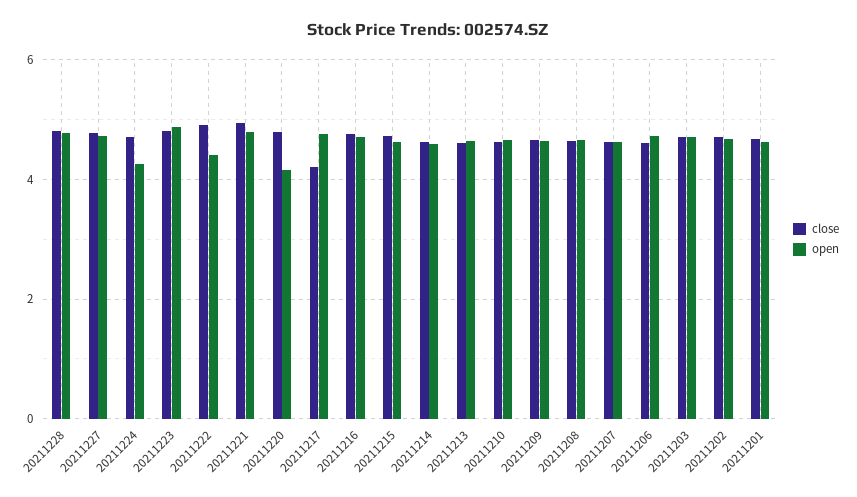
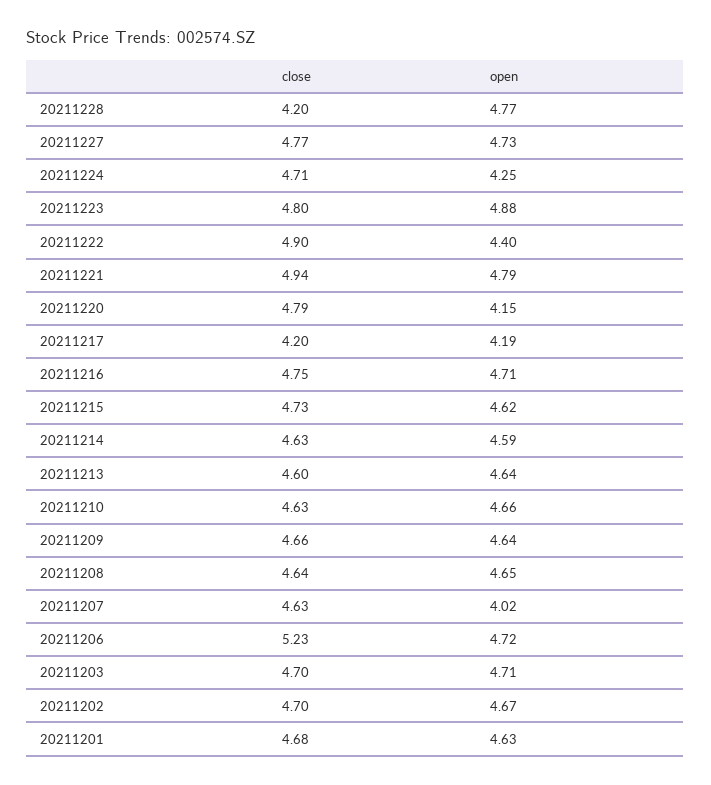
close, 20211228: 4.8 -> 4.2
open, 20211217: 4.8 -> 4.19
open, 20211207: 4.6 -> 4.02
close, 20211206: 4.6 -> 5.23

